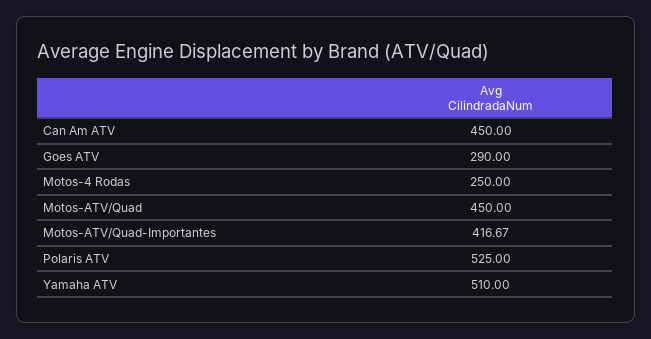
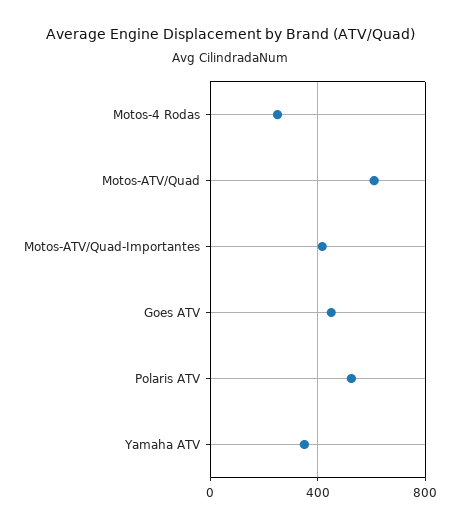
Can Am ATV: 450 -> none
Goes ATV: 290 -> 450
Motos-ATV/Quad: 450 -> 600
Yamaha ATV: 510 -> 350

